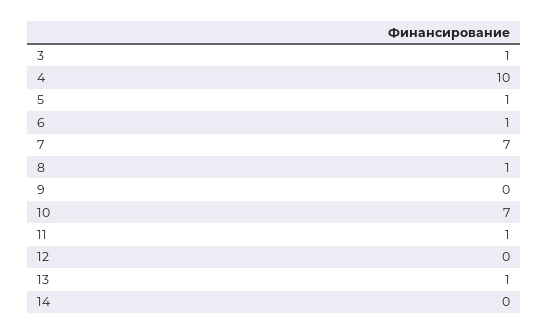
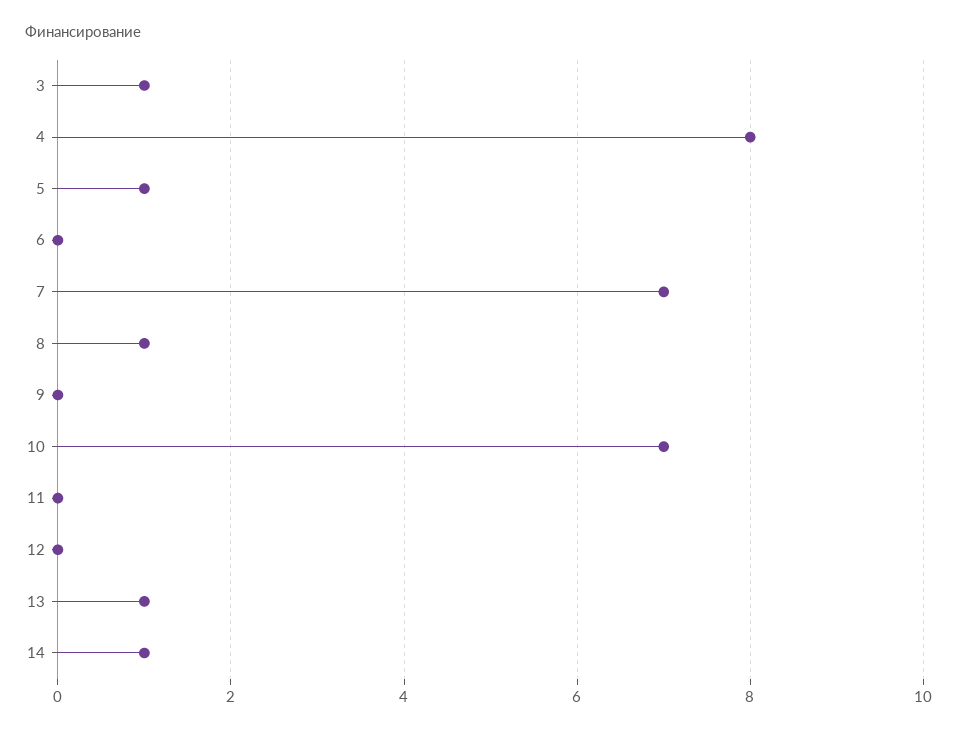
4: 10 -> 8
6: 1 -> 0
11: 1 -> 0
14: 0 -> 1

